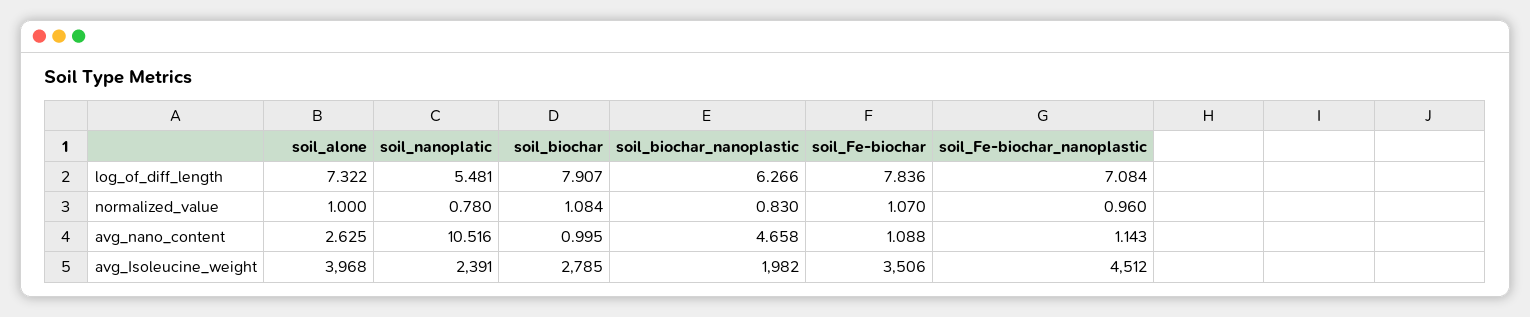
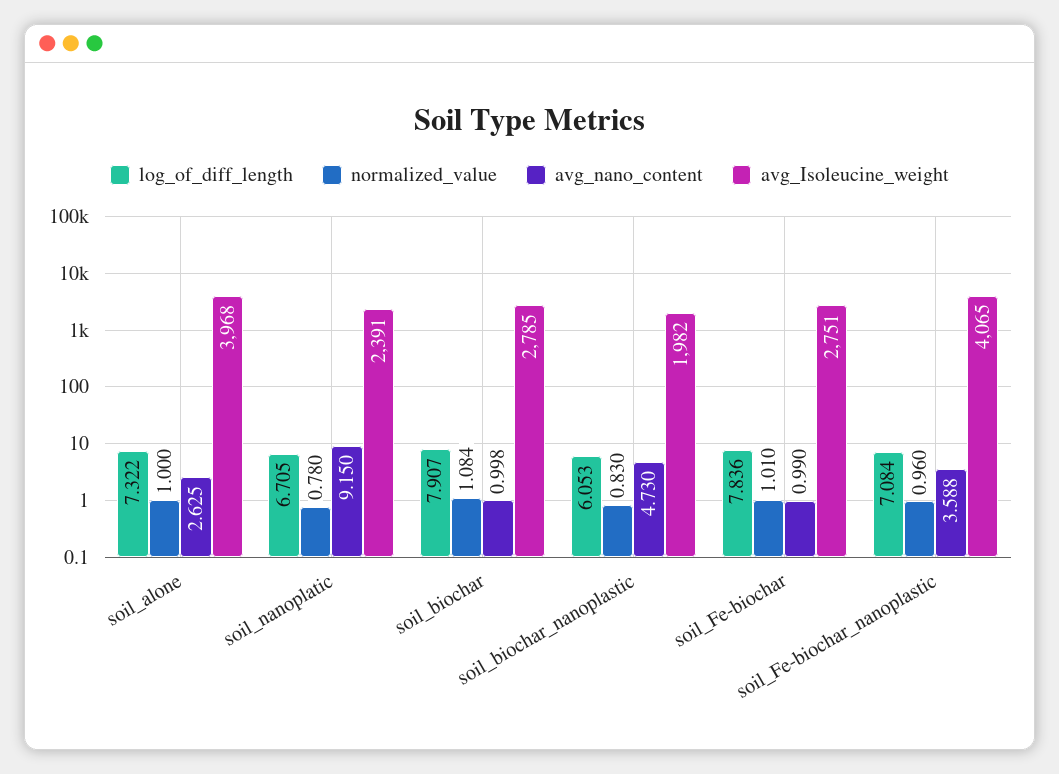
log_of_diff_length, soil_nanoplatic: 5.481 -> 6.705
log_of_diff_length, soil_biochar_nanoplastic: 6.266 -> 6.053
normalized_value, soil_Fe-biochar: 1.07 -> 1.01
avg_nano_content, soil_nanoplatic: 10.516 -> 9.15
avg_nano_content, soil_biochar: 0.995 -> 0.998
avg_nano_content, soil_biochar_nanoplastic: 4.658 -> 4.73
avg_nano_content, soil_Fe-biochar: 1.088 -> 0.99
avg_nano_content, soil_Fe-biochar_nanoplastic: 1.143 -> 3.588
avg_Isoleucine_weight, soil_Fe-biochar: 3506 -> 2751
avg_Isoleucine_weight, soil_Fe-biochar_nanoplastic: 4512 -> 4065

